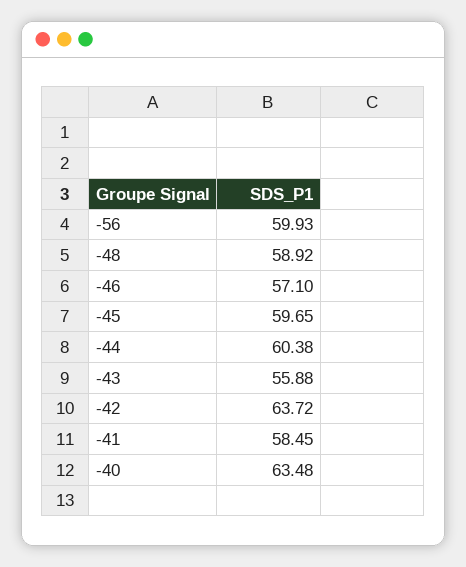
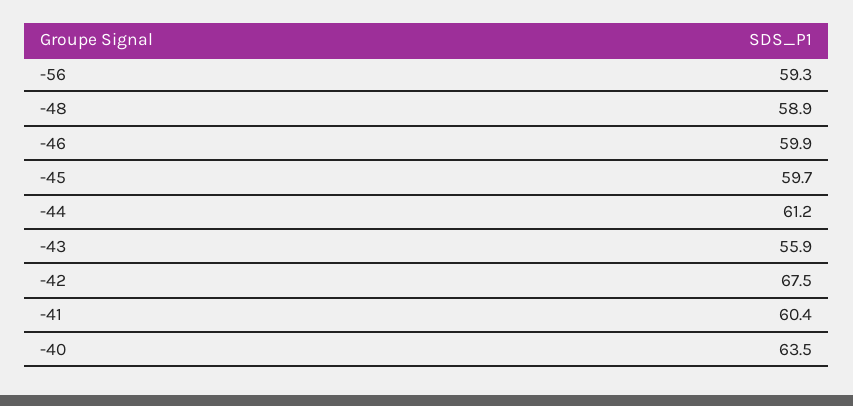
-56: 59.93 -> 59.3
-46: 57.1 -> 59.9
-44: 60.38 -> 61.2
-42: 63.72 -> 67.5
-41: 58.45 -> 60.4

